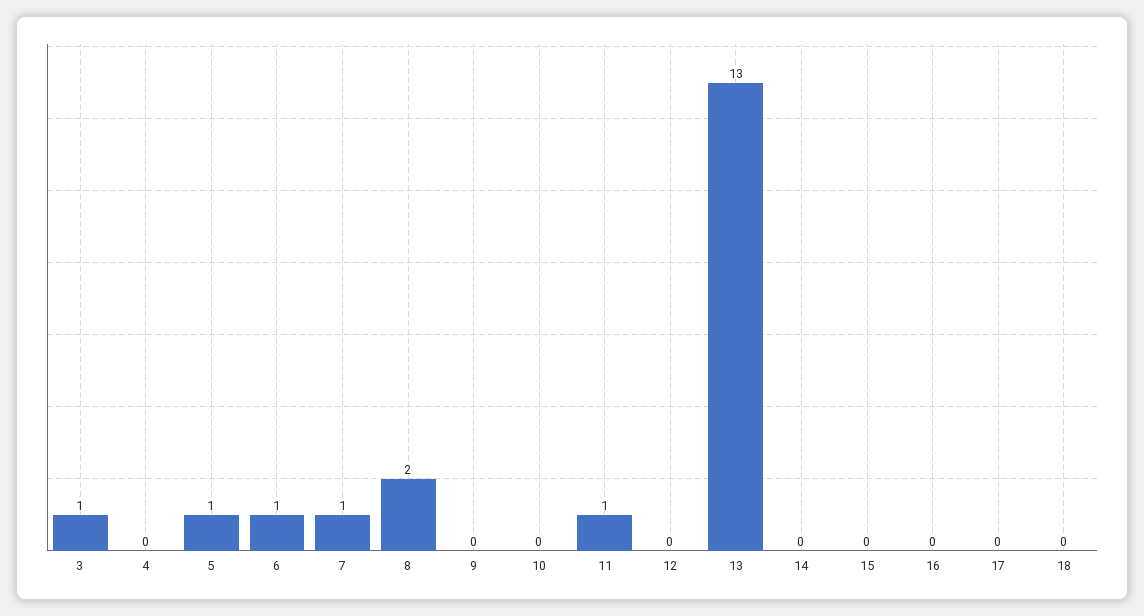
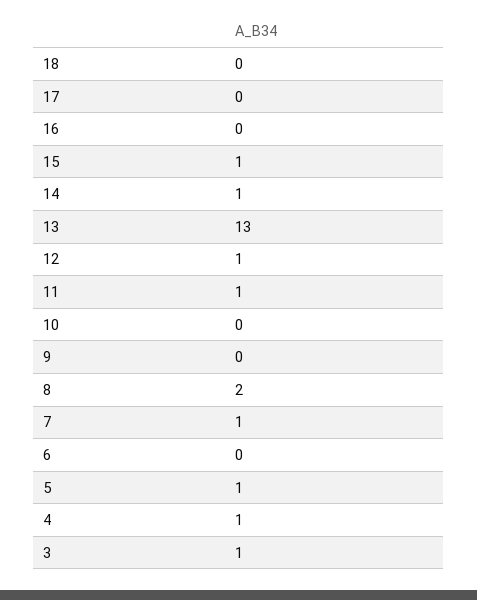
4: 0 -> 1
6: 1 -> 0
12: 0 -> 1
14: 0 -> 1
15: 0 -> 1

